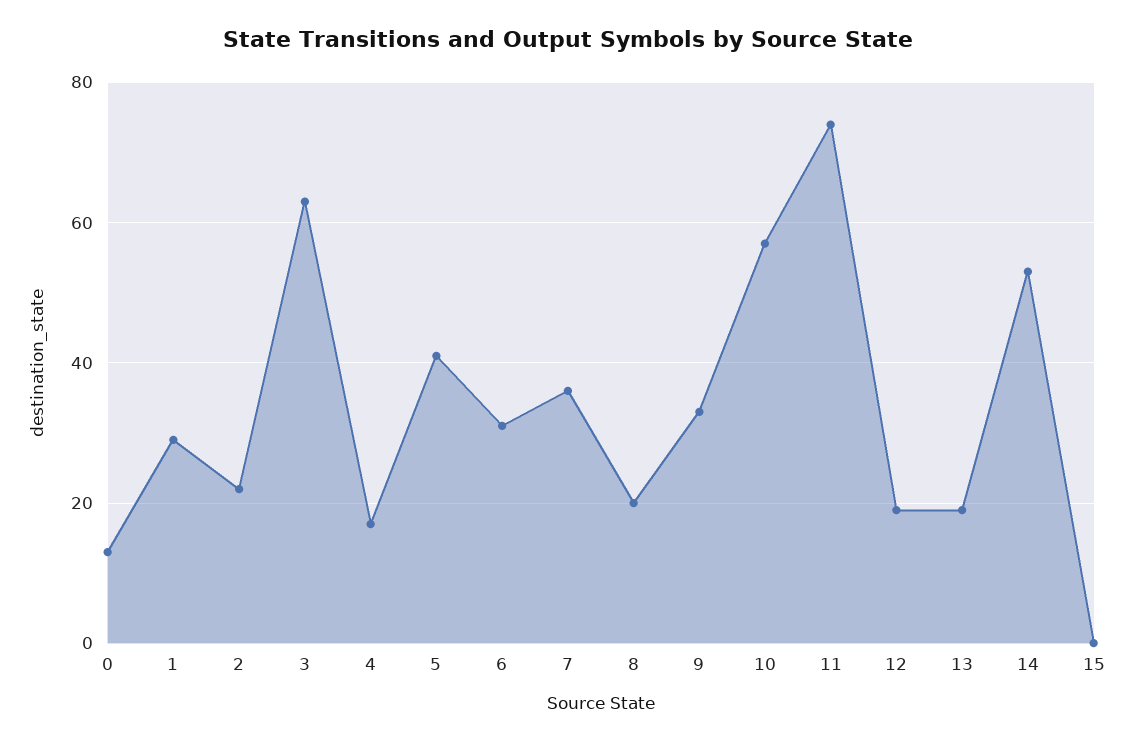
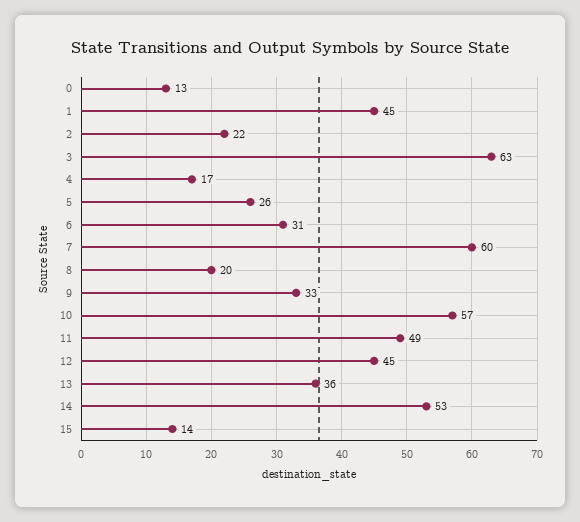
1: 30 -> 45
5: 40 -> 26
7: 35 -> 60
11: 75 -> 49
12: 20 -> 45
13: 20 -> 36
15: 0 -> 14

